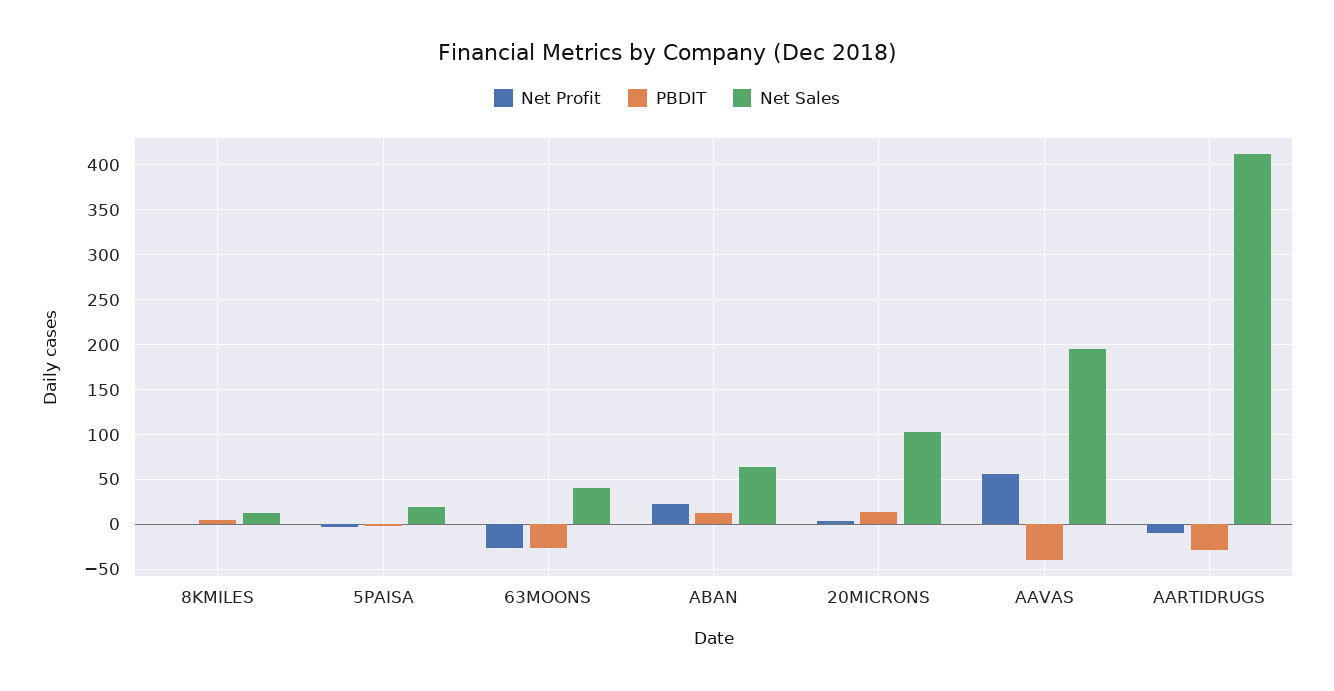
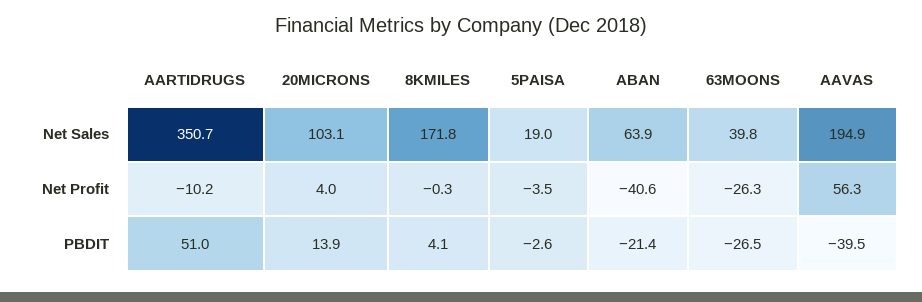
Net Sales, 8KMILES: 10 -> 171.8
Net Profit, ABAN: 20 -> -40.6
PBDIT, ABAN: 10 -> -21.4
PBDIT, AARTIDRUGS: -30 -> 51
Net Sales, AARTIDRUGS: 410 -> 350.7

